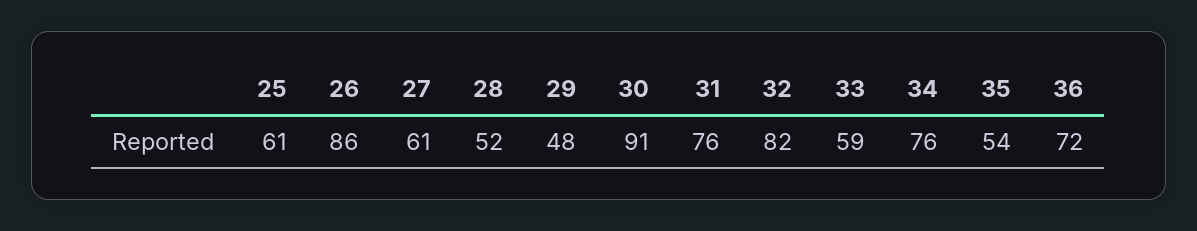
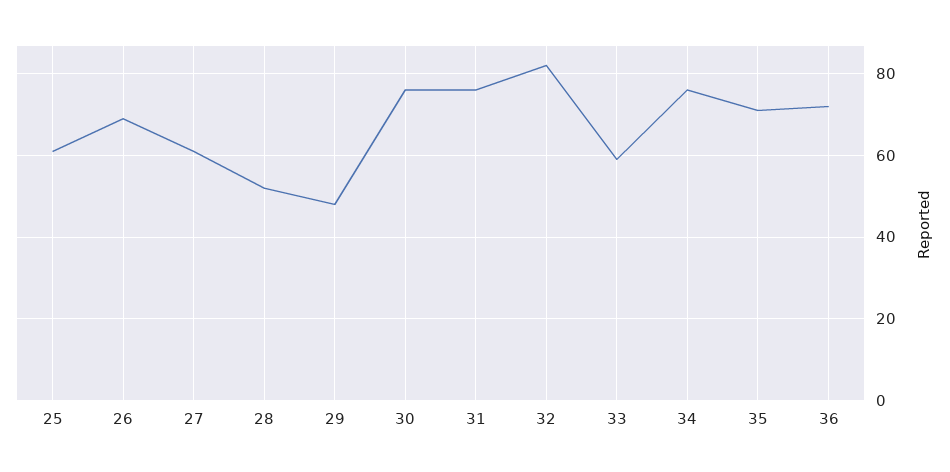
26: 86 -> 70
30: 91 -> 75
35: 54 -> 70

